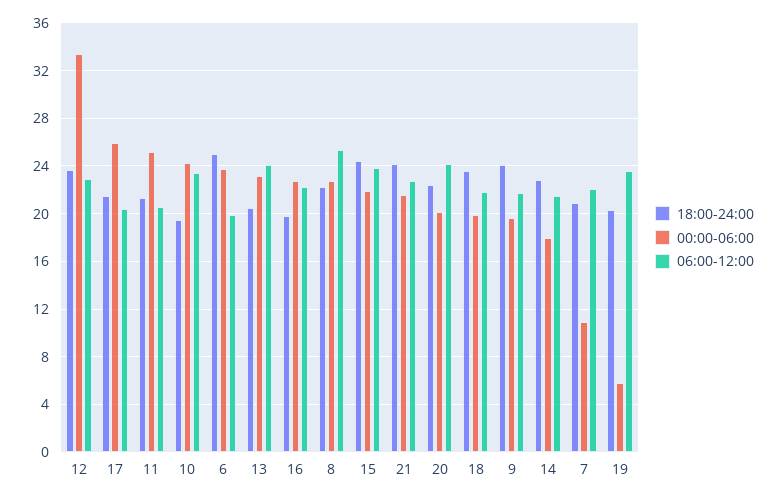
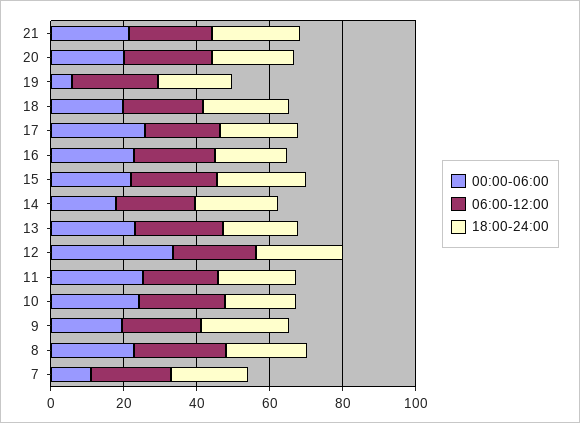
18:00-24:00, 6: 25 -> none
00:00-06:00, 6: 24 -> none
06:00-12:00, 6: 20 -> none

